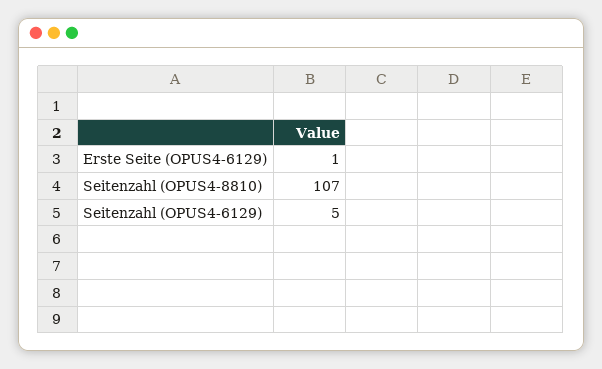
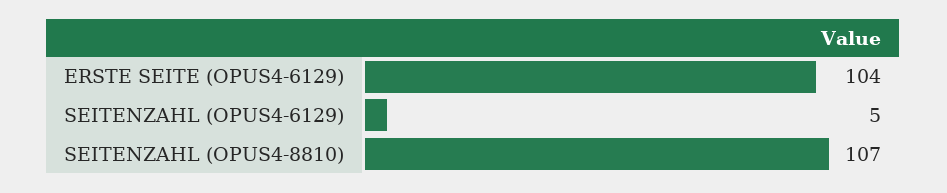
Erste Seite (OPUS4-6129): 1 -> 104

